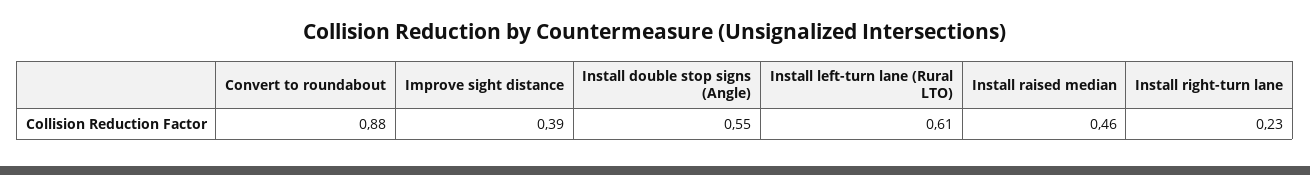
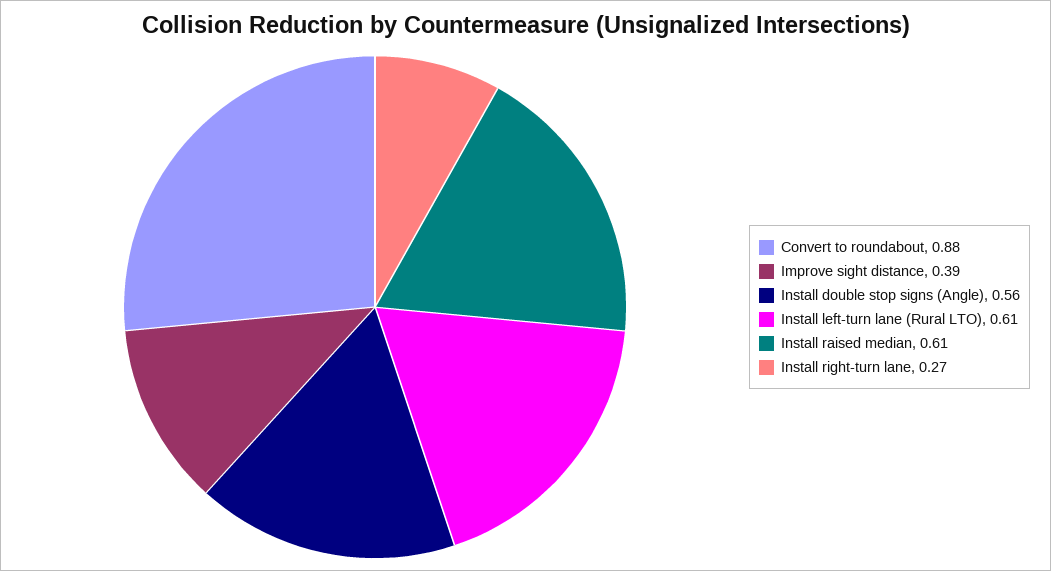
Install double stop signs (Angle): 0.55 -> 0.56
Install raised median: 0.46 -> 0.61
Install right-turn lane: 0.23 -> 0.27

